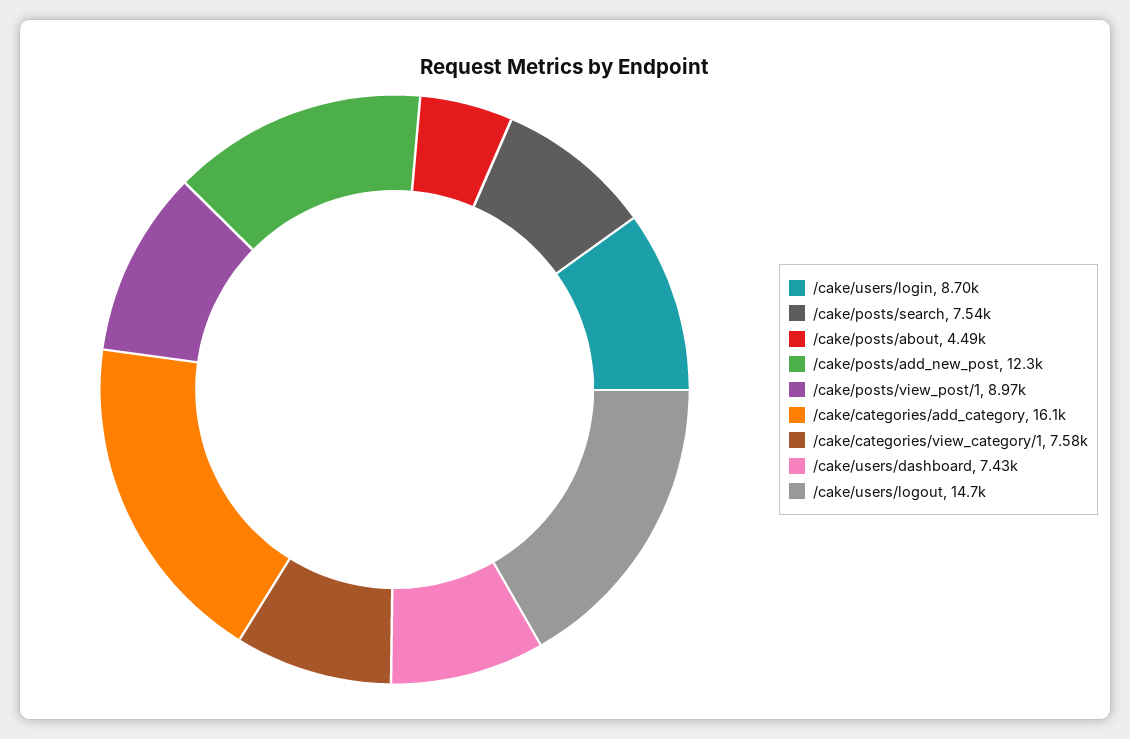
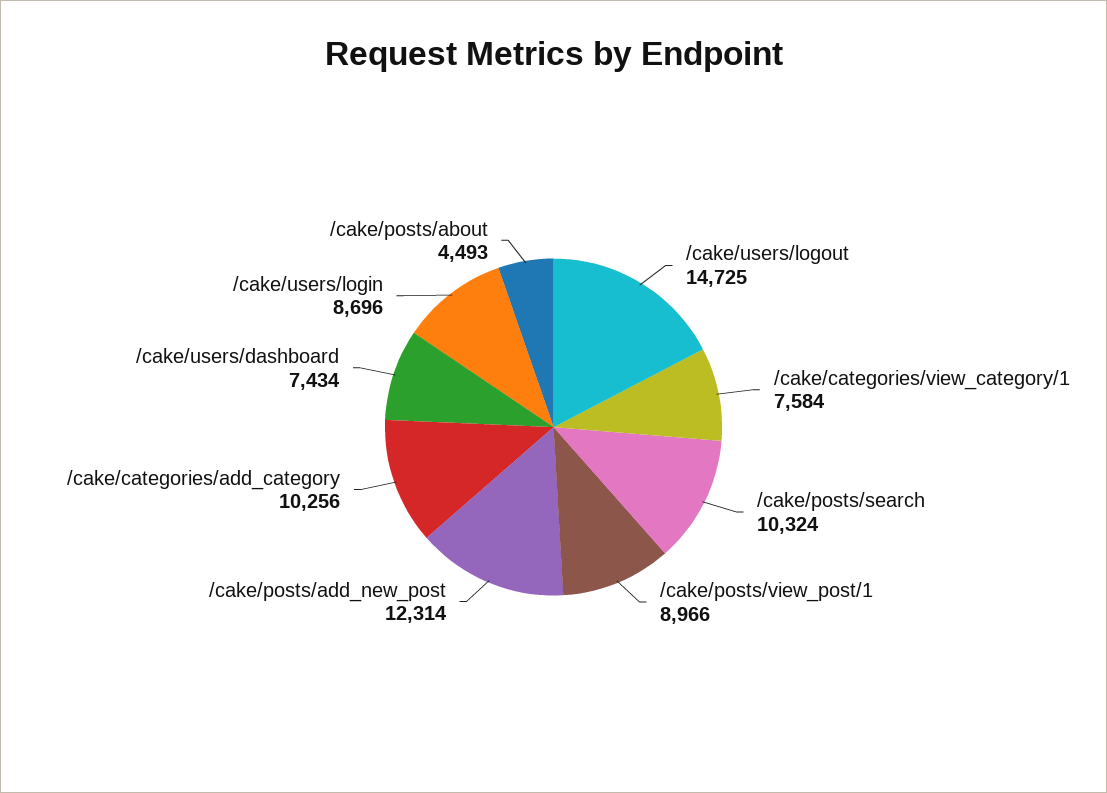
/cake/posts/search: 7540 -> 10324
/cake/categories/add_category: 16100 -> 10256

